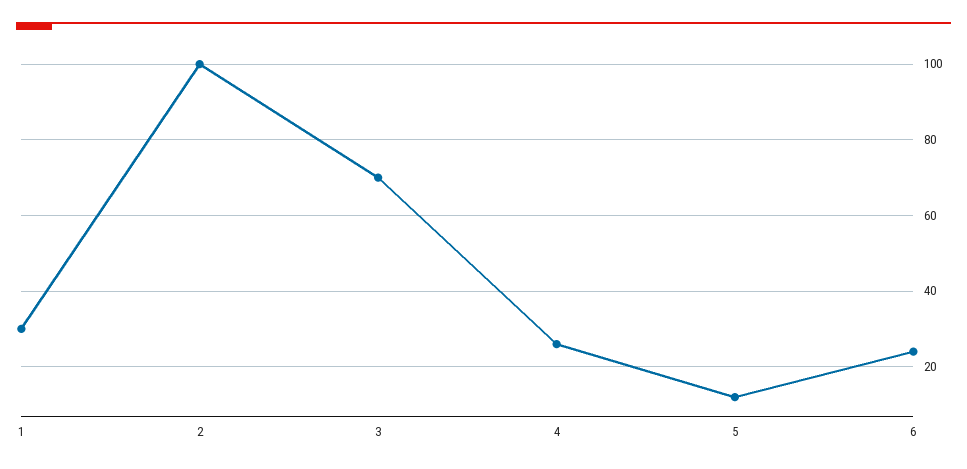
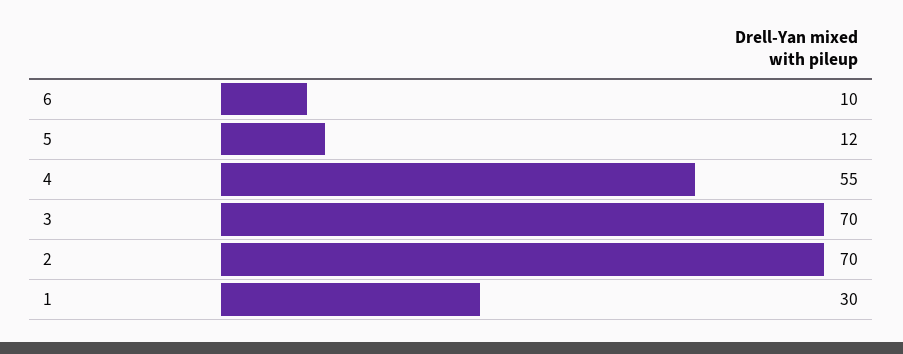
2: 100 -> 70
4: 25 -> 55
6: 25 -> 10

